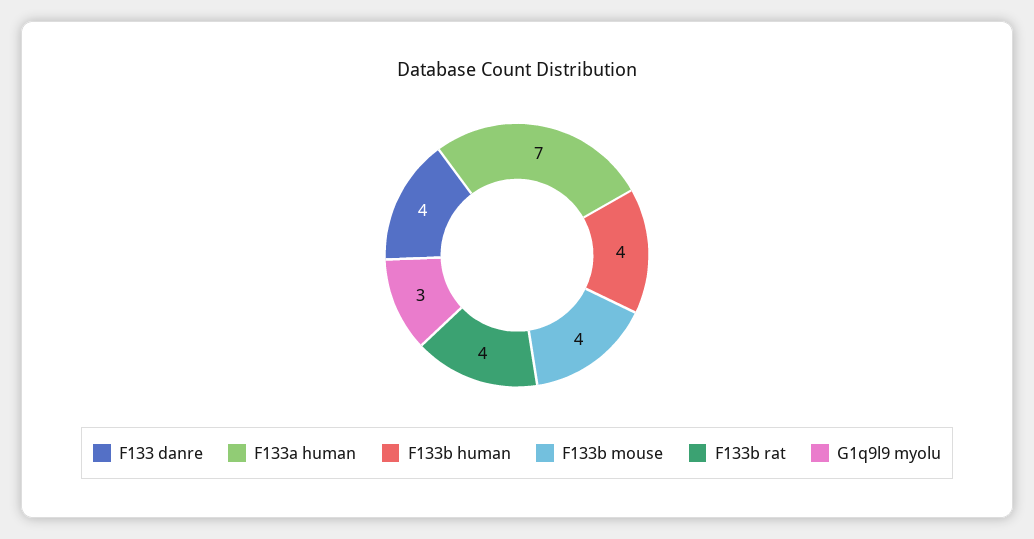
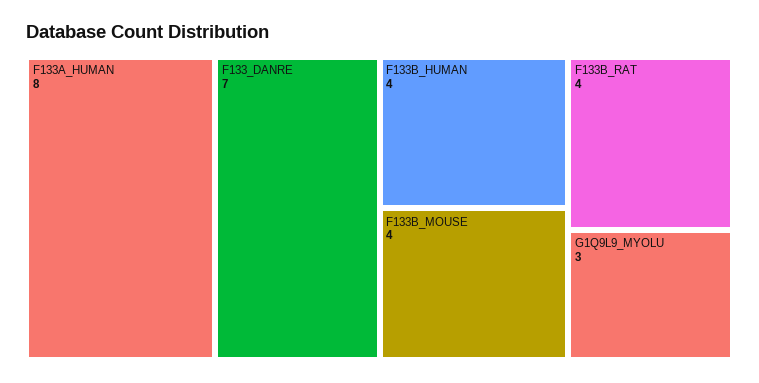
F133 danre: 4 -> 7
F133a human: 7 -> 8

